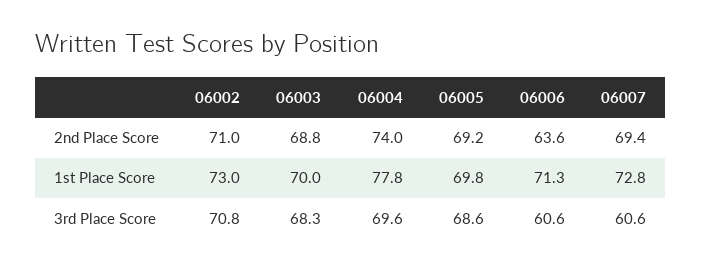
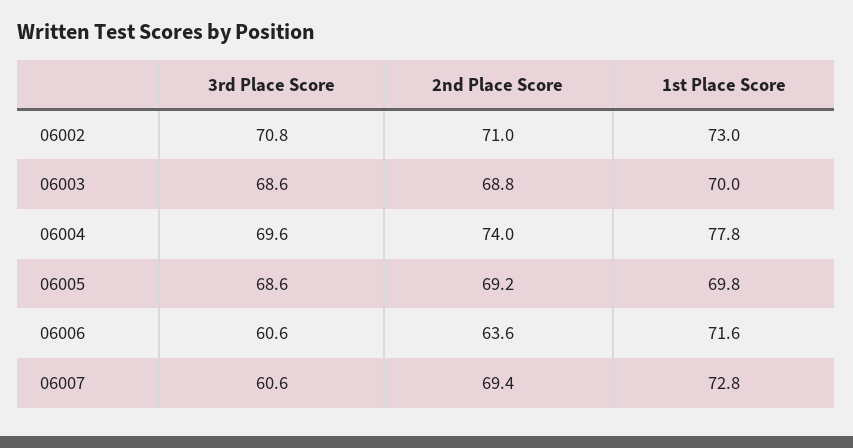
06006, 1st Place Score: 71.3 -> 71.6
06003, 3rd Place Score: 68.3 -> 68.6

